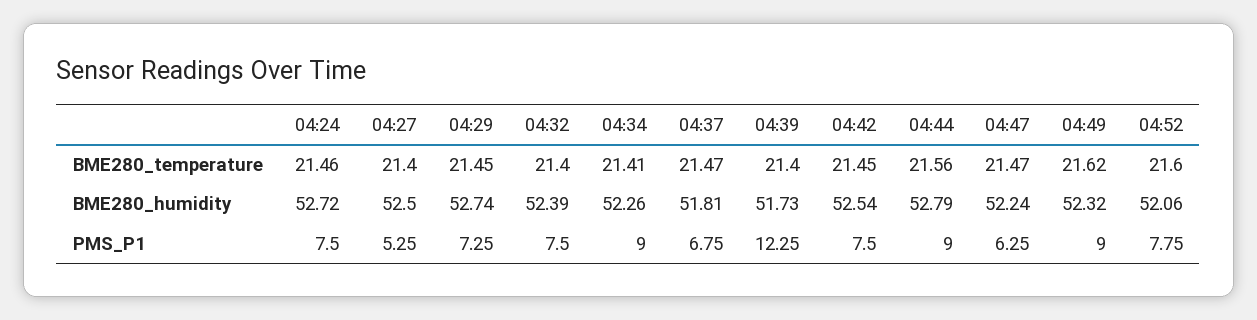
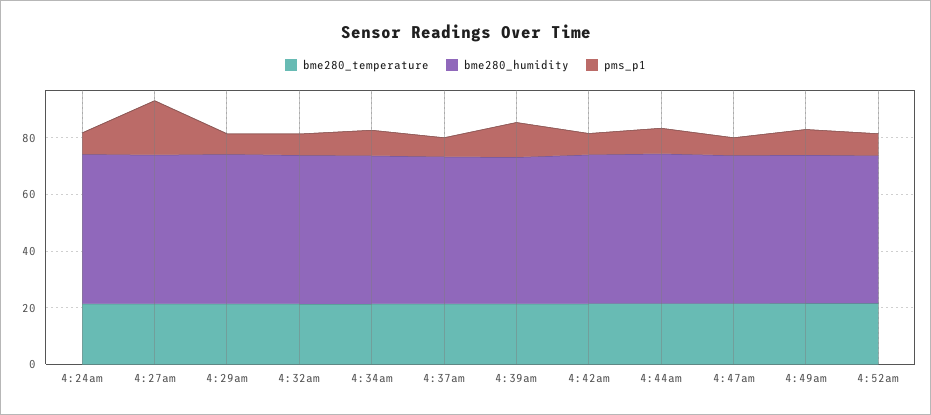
PMS_P1, 04:27: 5.25 -> 20

